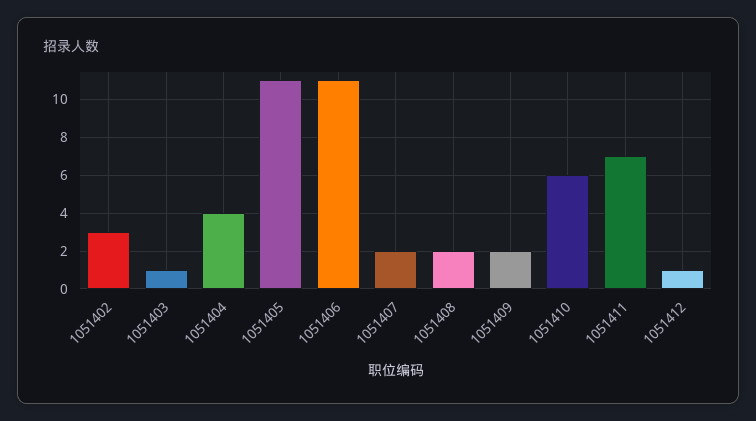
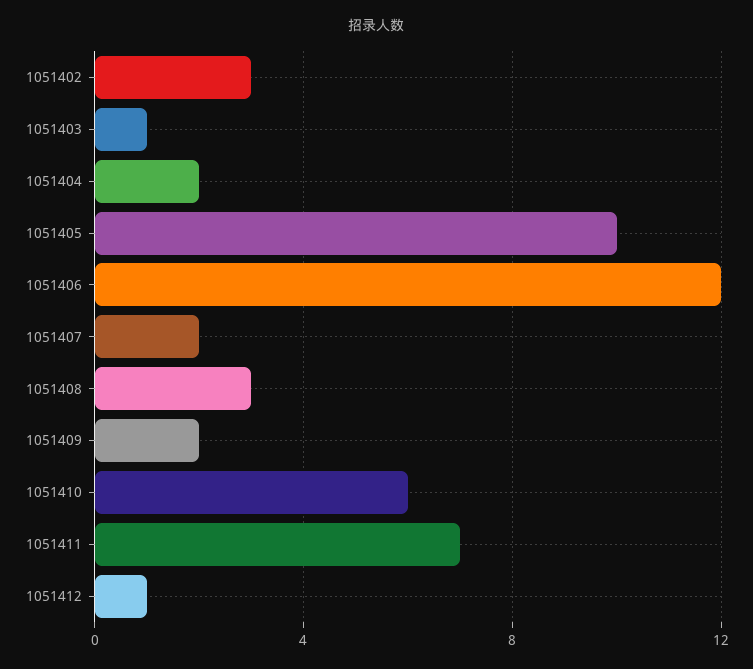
1051404: 4 -> 2
1051405: 11 -> 10
1051406: 11 -> 12
1051408: 2 -> 3

